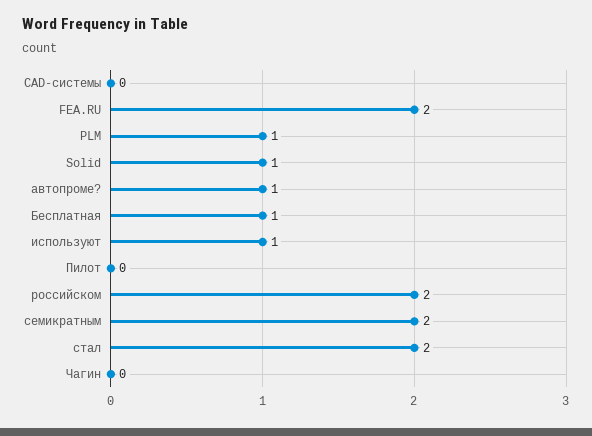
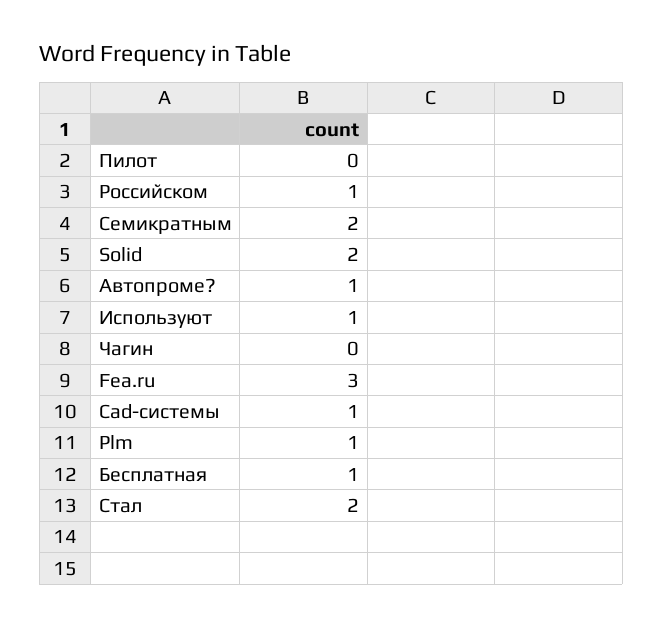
CAD-системы: 0 -> 1
FEA.RU: 2 -> 3
Solid: 1 -> 2
российском: 2 -> 1

